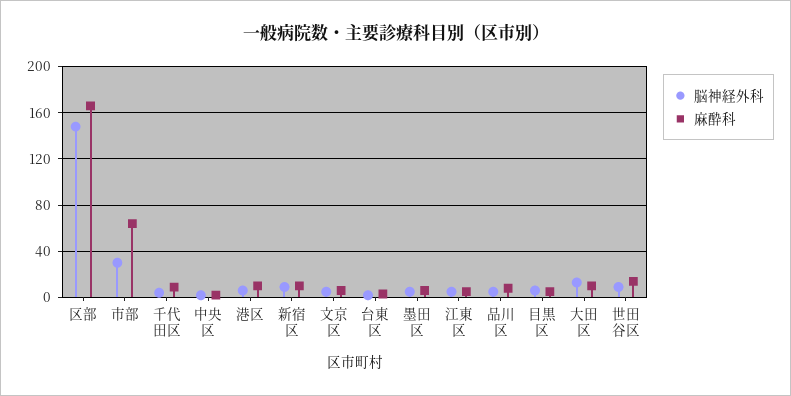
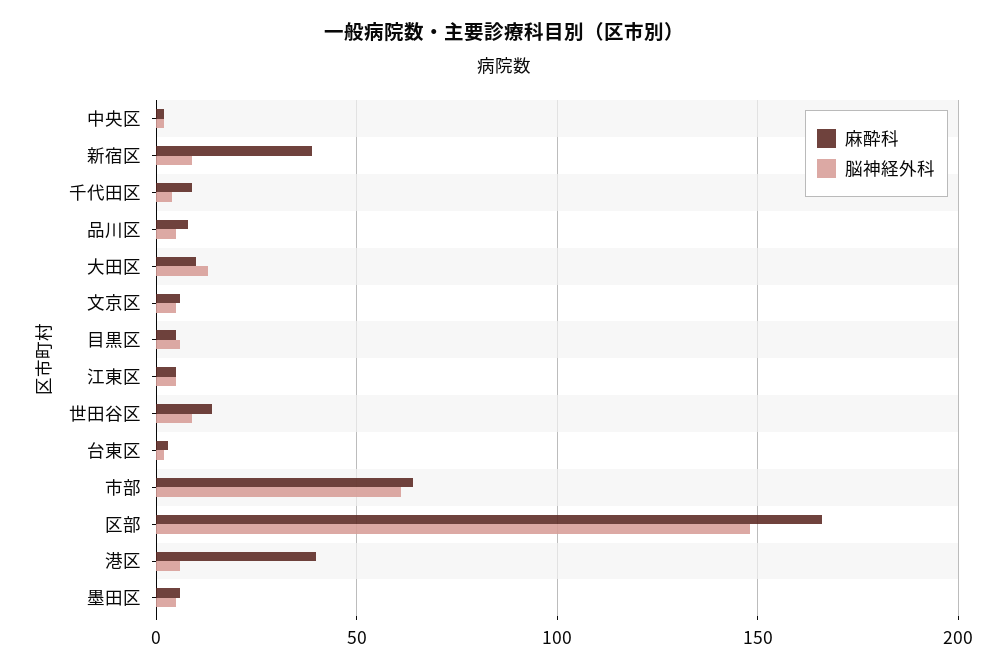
脳神経外科, 市部: 30 -> 60
麻酔科, 港区: 10 -> 40
麻酔科, 新宿区: 10 -> 40

